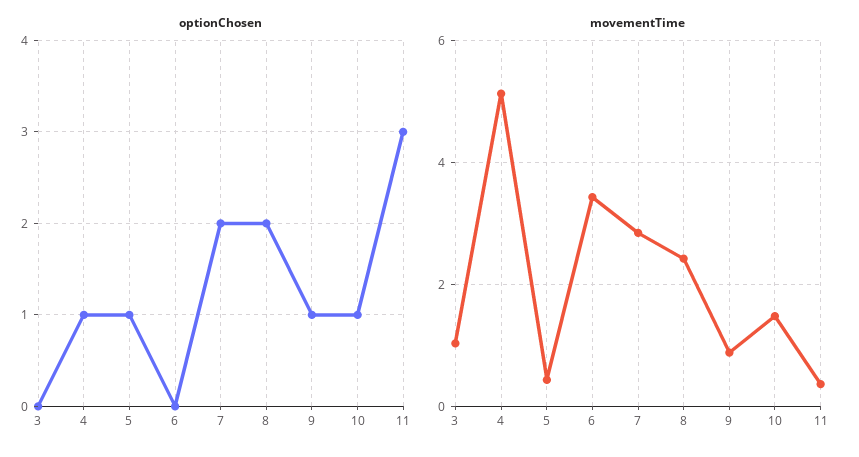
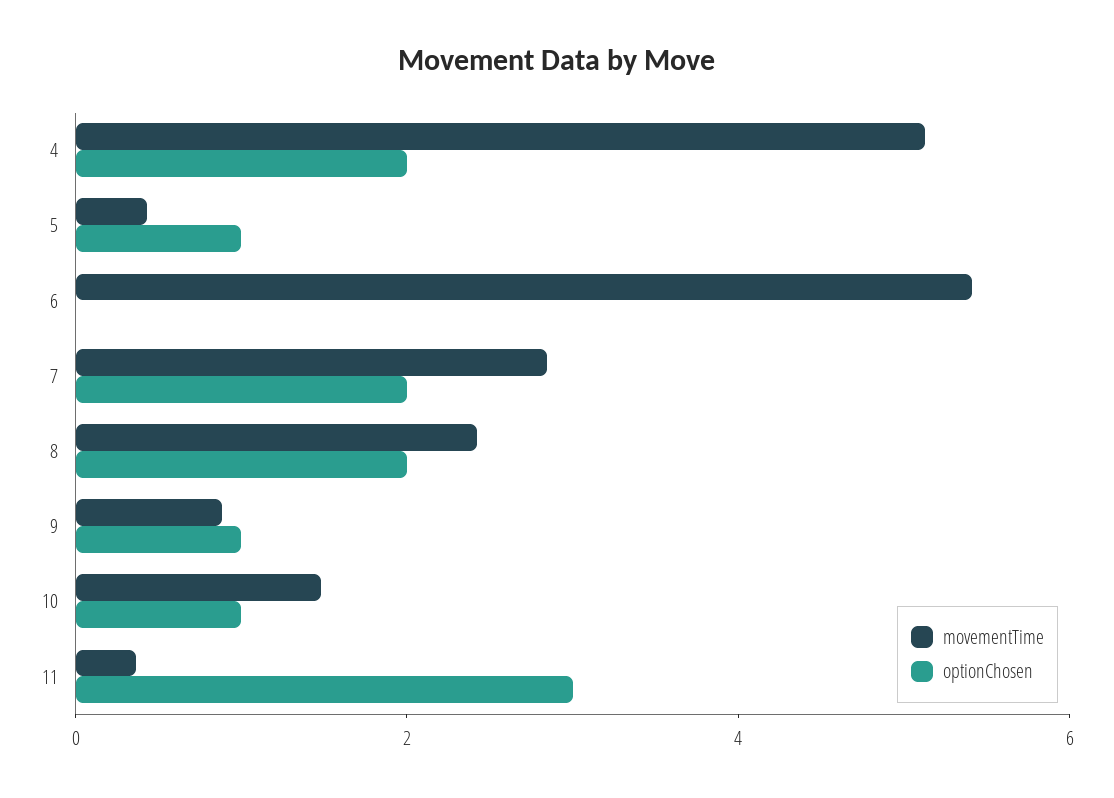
optionChosen, 3: 0 -> none
optionChosen, 4: 1 -> 2
movementTime, 3: 1 -> none
movementTime, 6: 3.4 -> 5.5

